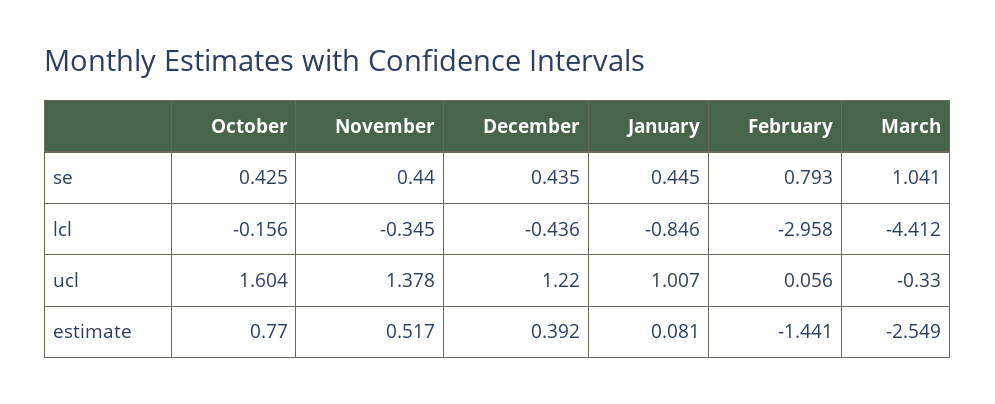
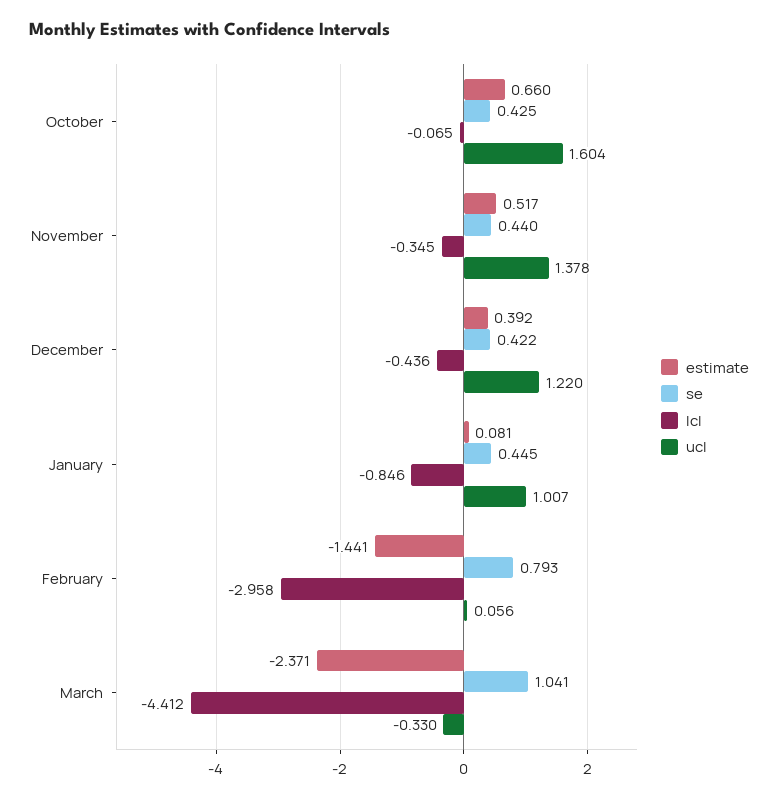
se, December: 0.435 -> 0.422
lcl, October: -0.156 -> -0.065
estimate, October: 0.77 -> 0.66
estimate, March: -2.549 -> -2.371

